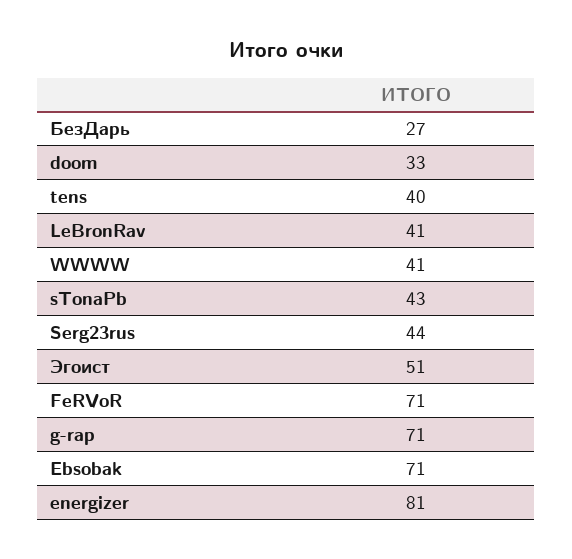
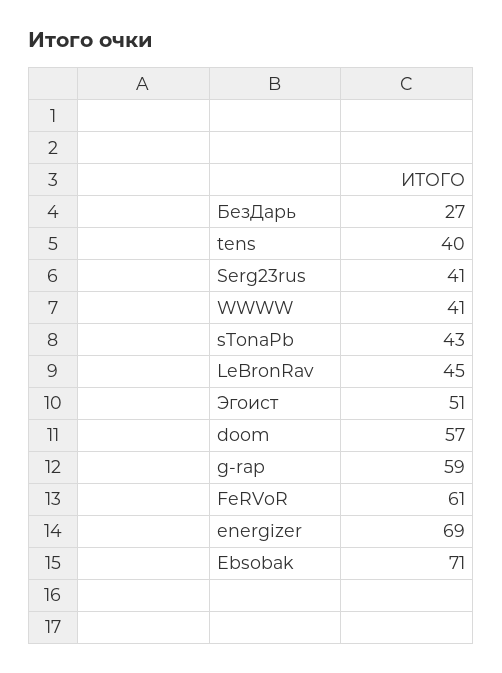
doom: 33 -> 57
LeBronRav: 41 -> 45
Serg23rus: 44 -> 41
FeRVoR: 71 -> 61
g-rap: 71 -> 59
energizer: 81 -> 69

